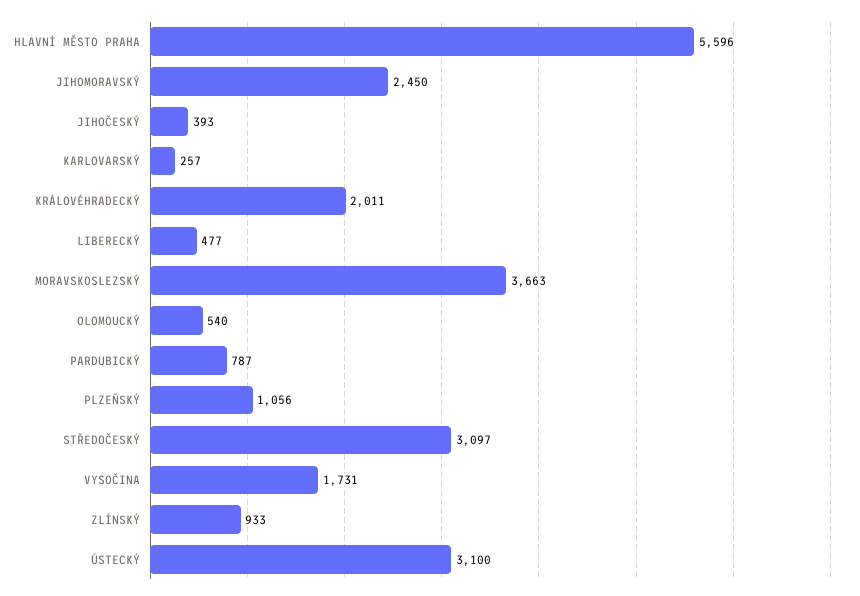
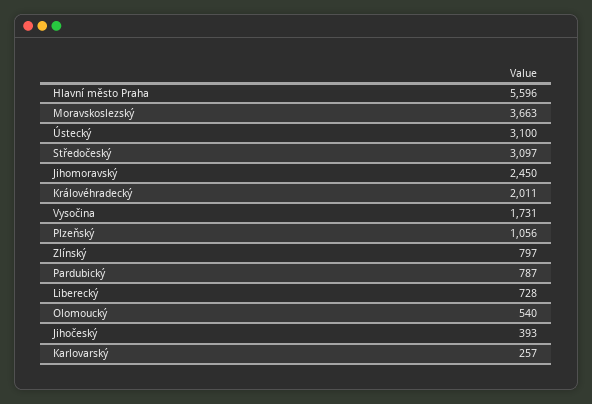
LIBERECKÝ: 477 -> 728
ZLÍNSKÝ: 933 -> 797

